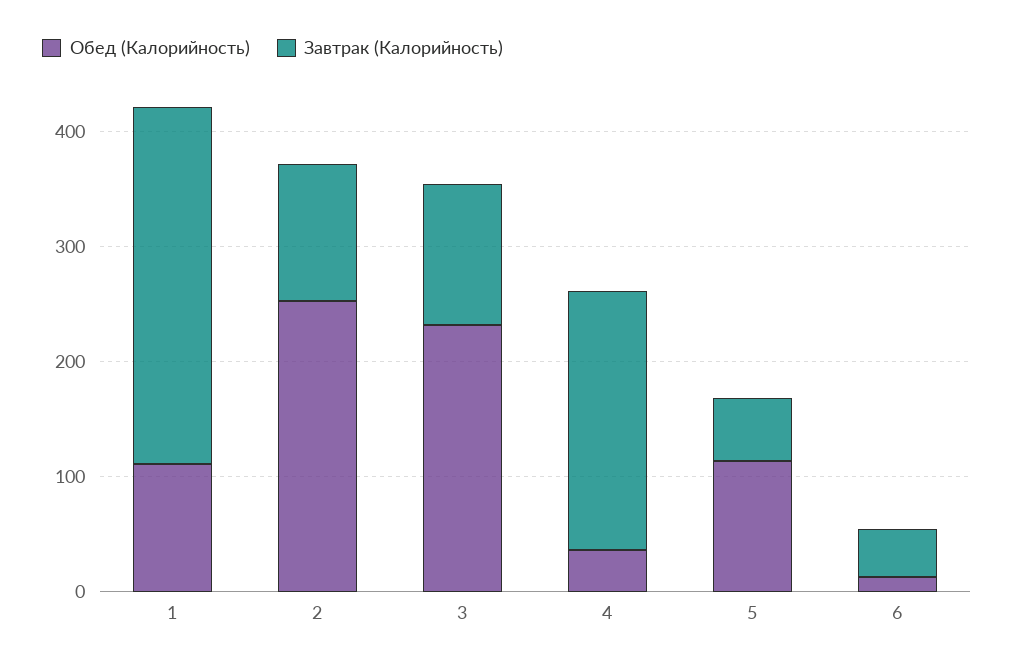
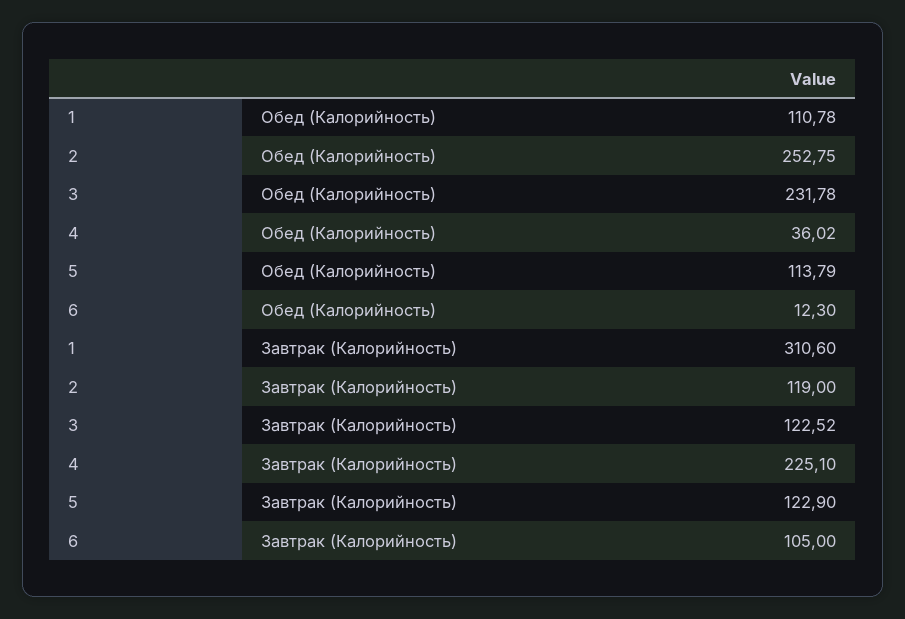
Завтрак (Калорийность), 5: 60 -> 122.9
Завтрак (Калорийность), 6: 40 -> 105

